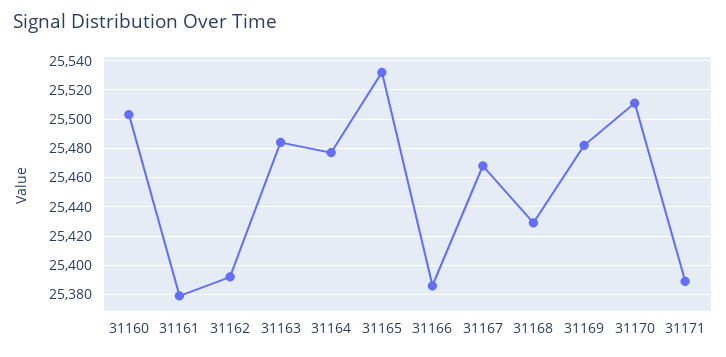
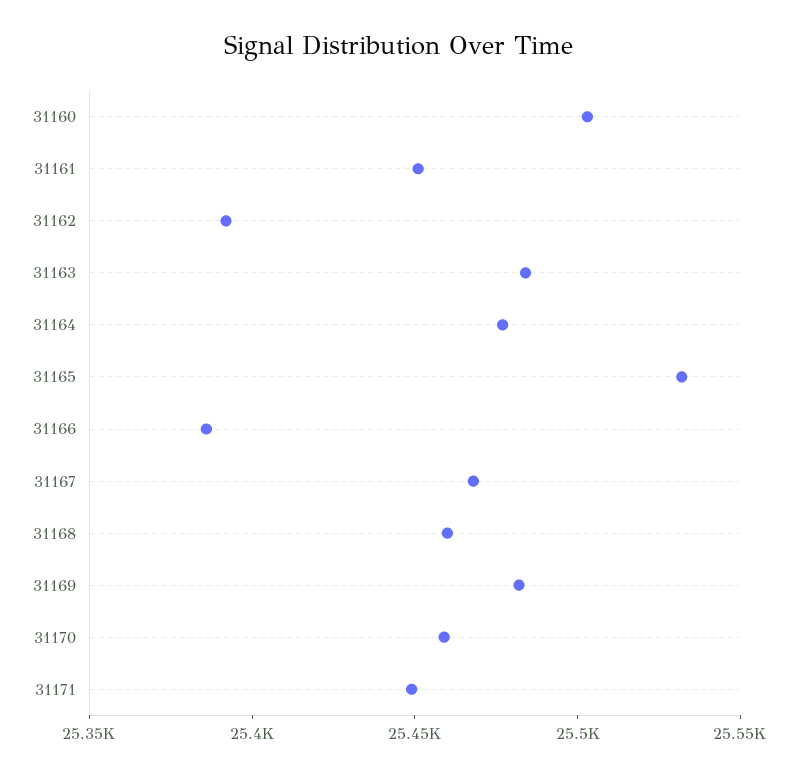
31161: 25380 -> 25450
31168: 25430 -> 25460
31170: 25510 -> 25460
31171: 25390 -> 25450

